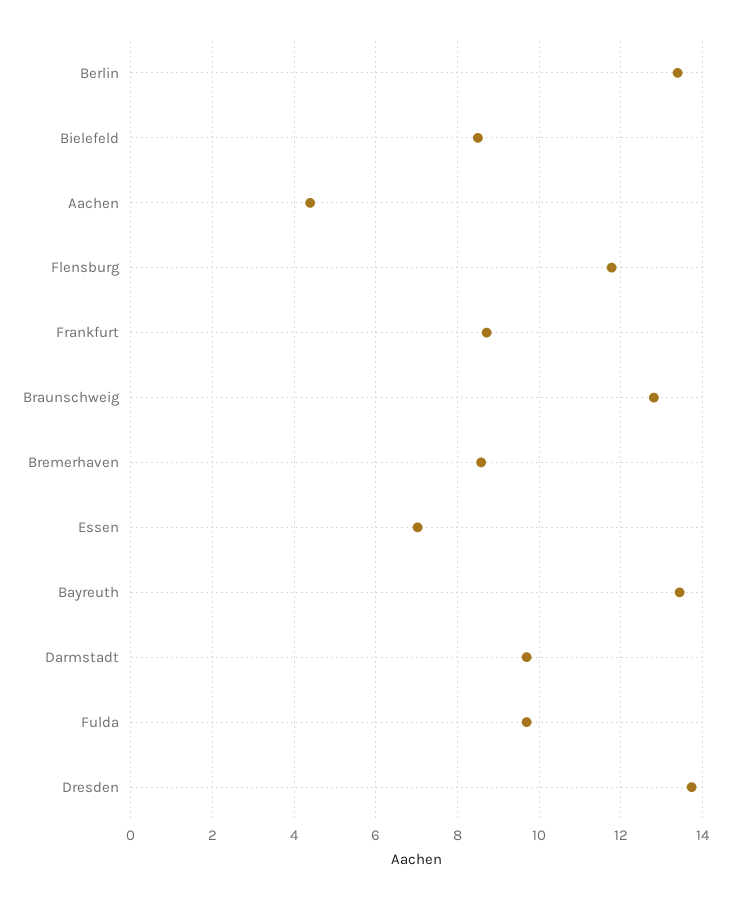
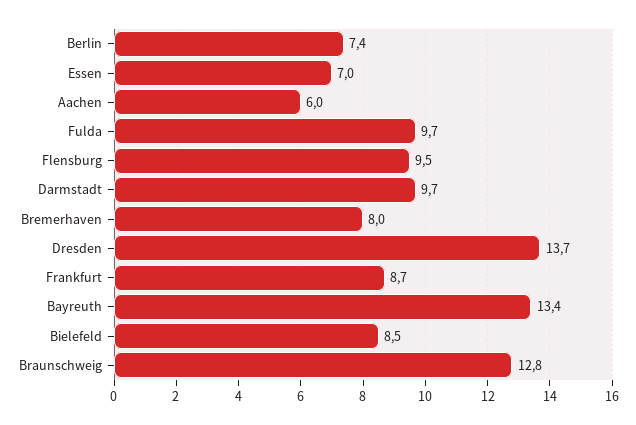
Berlin: 13.4 -> 7.4
Aachen: 4.4 -> 6
Flensburg: 11.8 -> 9.5
Bremerhaven: 8.6 -> 8

